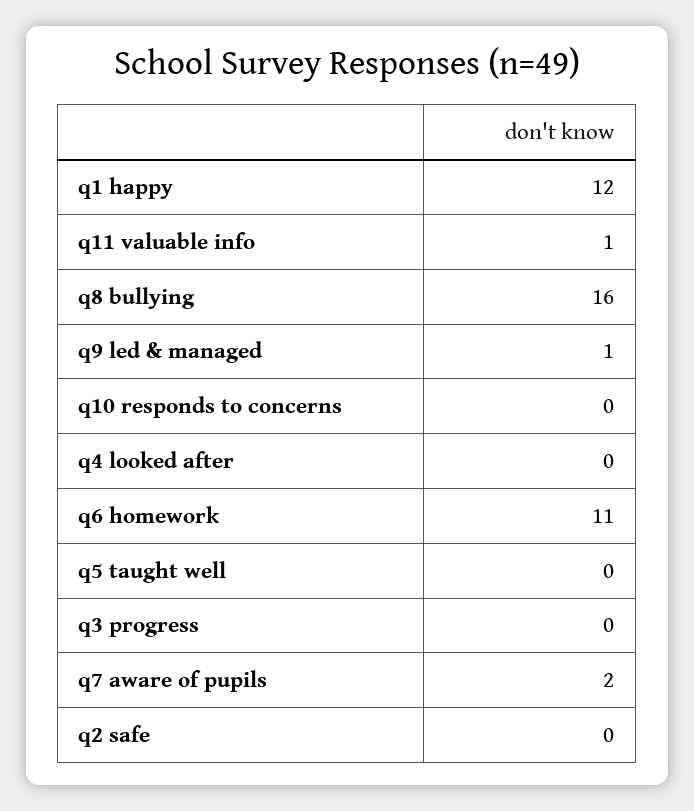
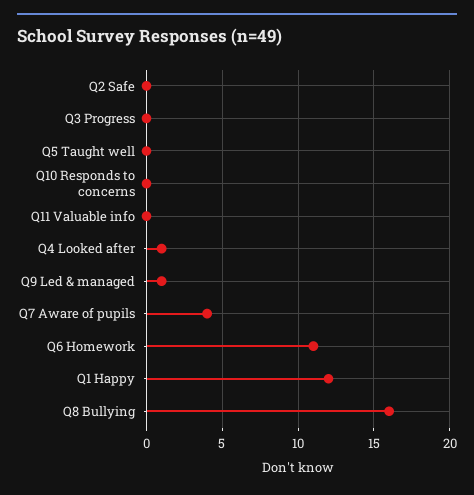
q11 valuable info: 1 -> 0
q4 looked after: 0 -> 1
q7 aware of pupils: 2 -> 4

